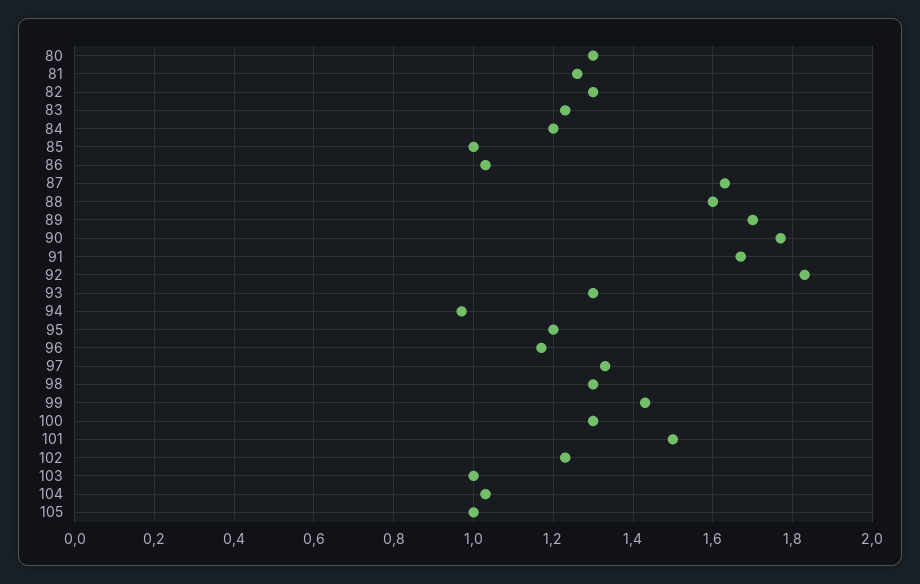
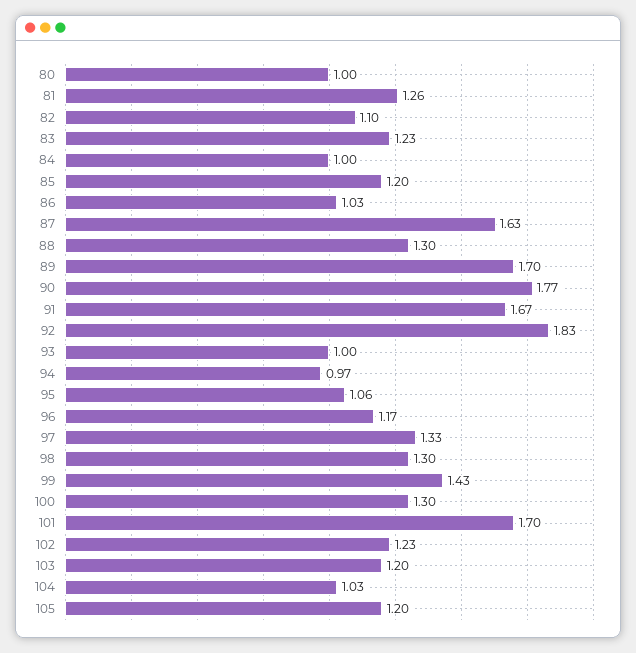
80: 1.3 -> 1
82: 1.3 -> 1.1
84: 1.2 -> 1
85: 1 -> 1.2
88: 1.6 -> 1.3
93: 1.3 -> 1
95: 1.2 -> 1.06
101: 1.5 -> 1.7
103: 1 -> 1.2
105: 1 -> 1.2

